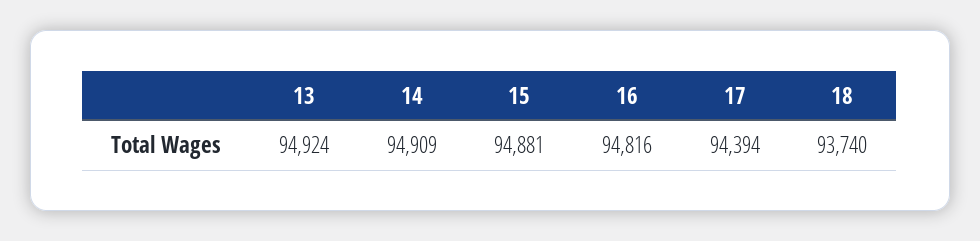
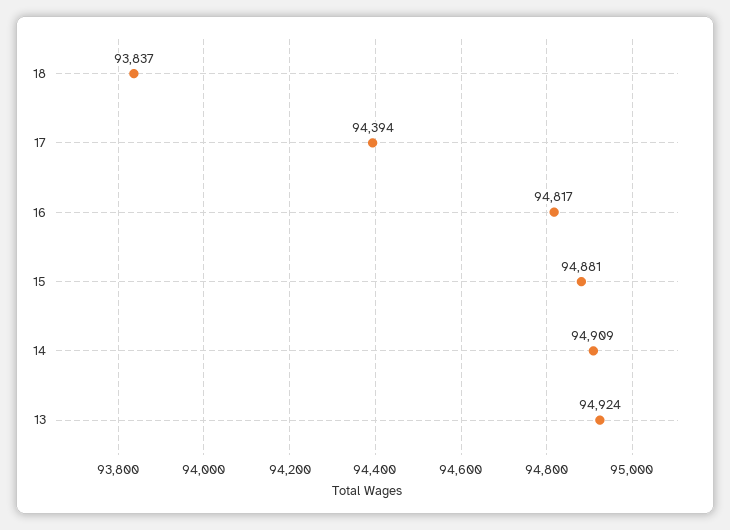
16: 94816 -> 94817
18: 93740 -> 93837

